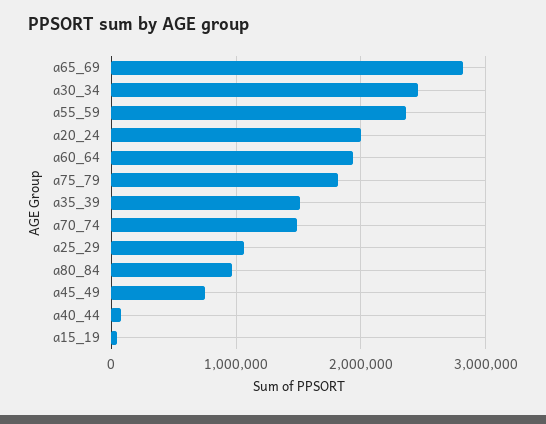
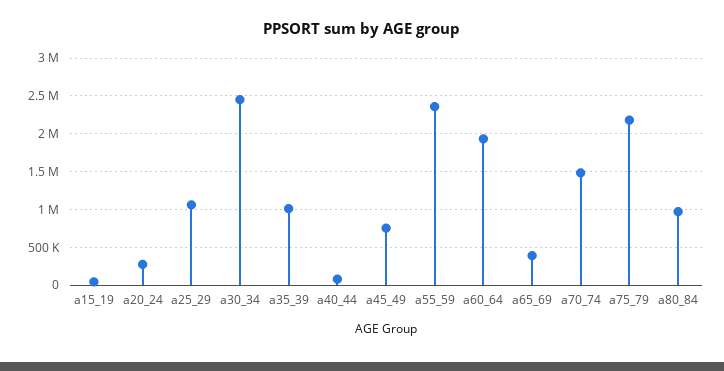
a65_69: 2800000 -> 400000
a20_24: 2000000 -> 300000
a75_79: 1800000 -> 2200000
a35_39: 1500000 -> 1000000

